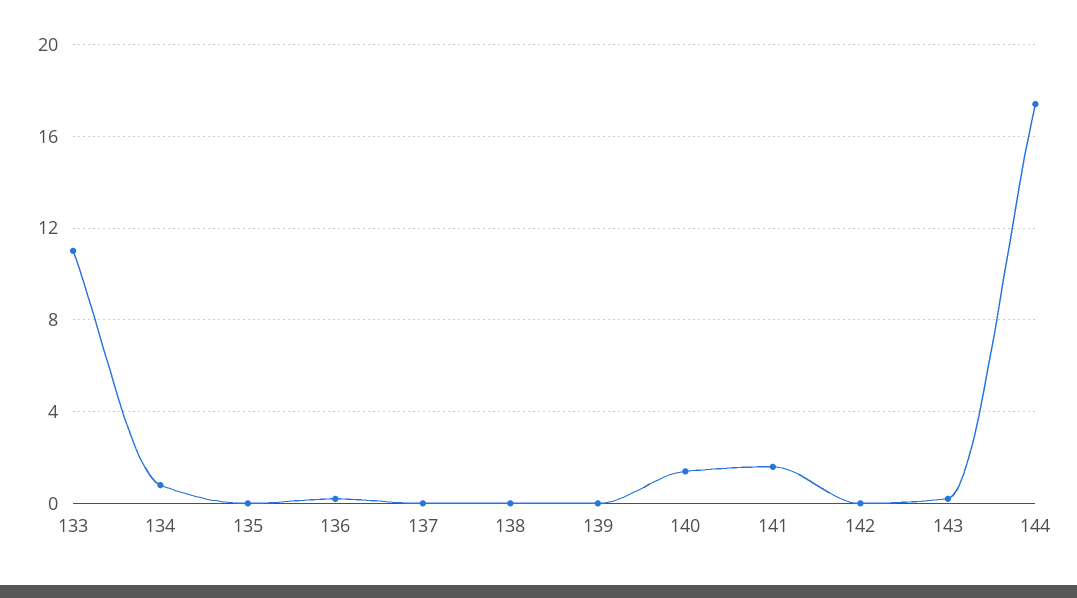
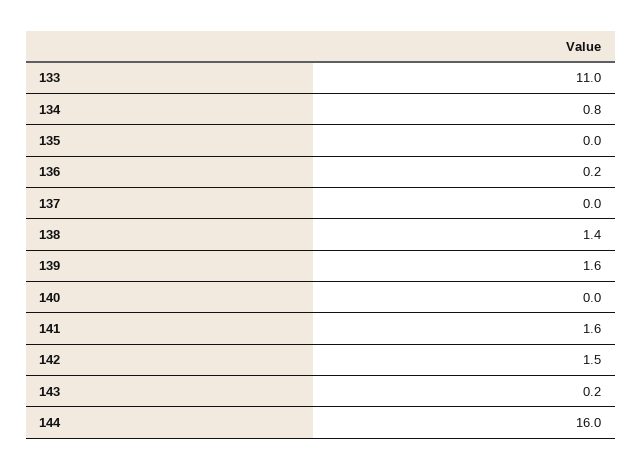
138: 0 -> 1.4
139: 0 -> 1.6
140: 1.5 -> 0
142: 0 -> 1.5
144: 17.5 -> 16

